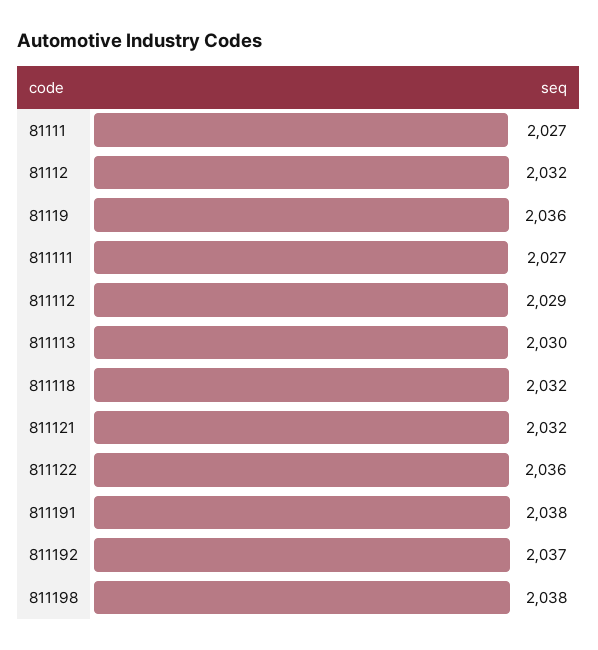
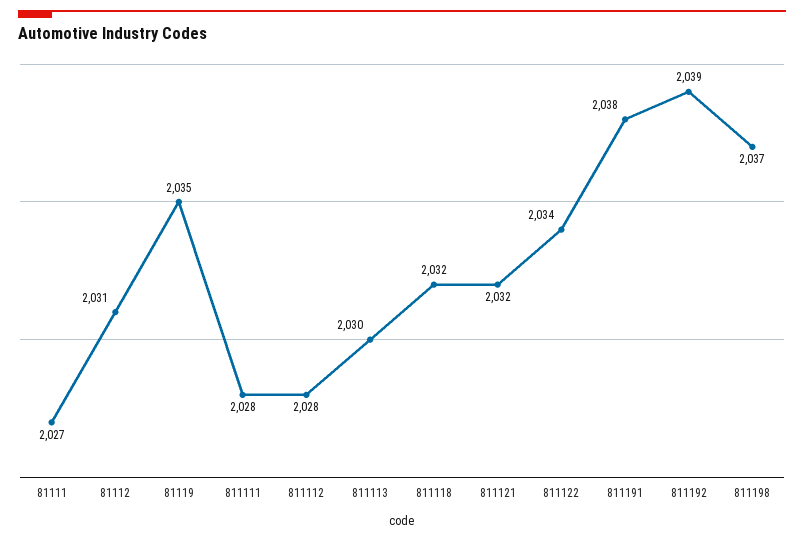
81112: 2032 -> 2031
81119: 2036 -> 2035
811111: 2027 -> 2028
811112: 2029 -> 2028
811122: 2036 -> 2034
811192: 2037 -> 2039
811198: 2038 -> 2037

